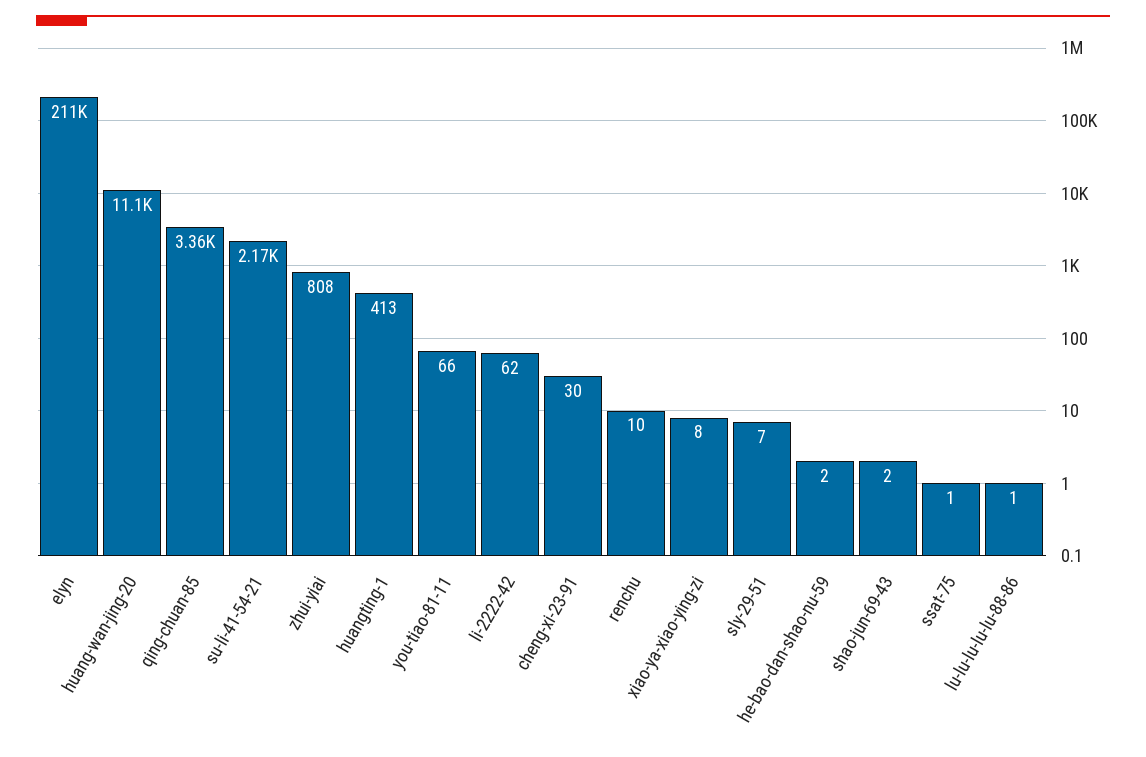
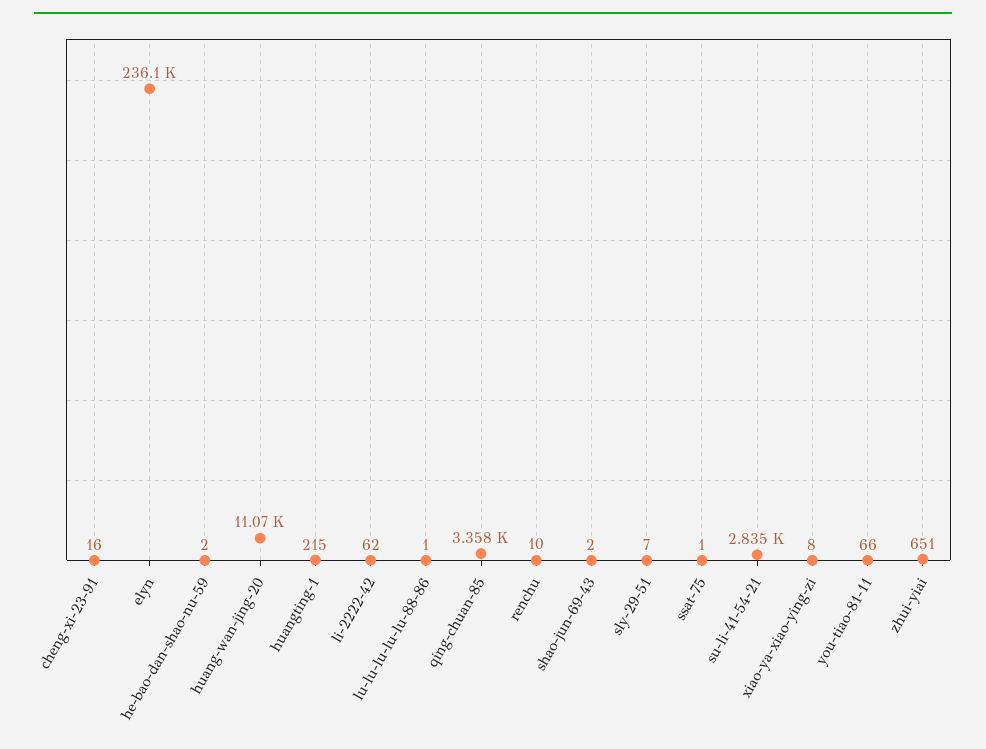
elyn: 211000 -> 236100
su-li-41-54-21: 2170 -> 2835
zhui-yiai: 808 -> 651
huangting-1: 413 -> 215
cheng-xi-23-91: 30 -> 16

